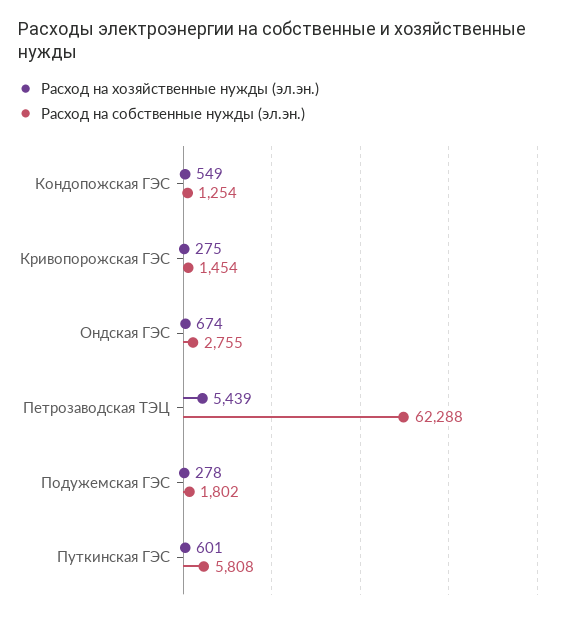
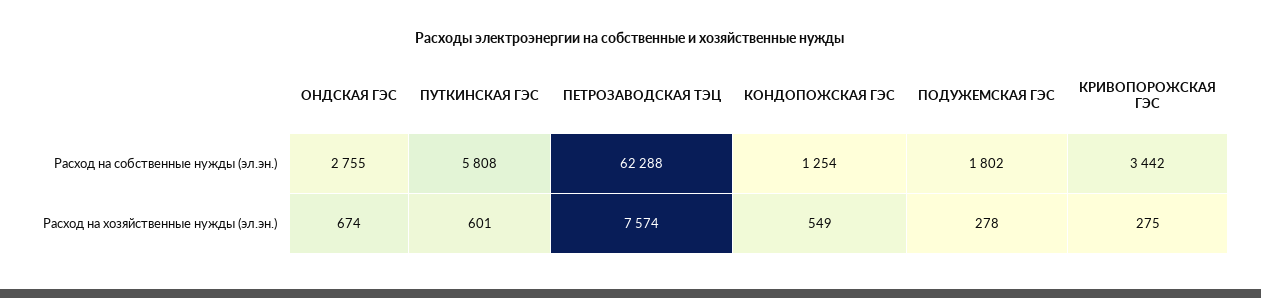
Расход на собственные нужды (эл.эн.), Кривопорожская ГЭС: 1454 -> 3442
Расход на хозяйственные нужды (эл.эн.), Петрозаводская ТЭЦ: 5439 -> 7574

